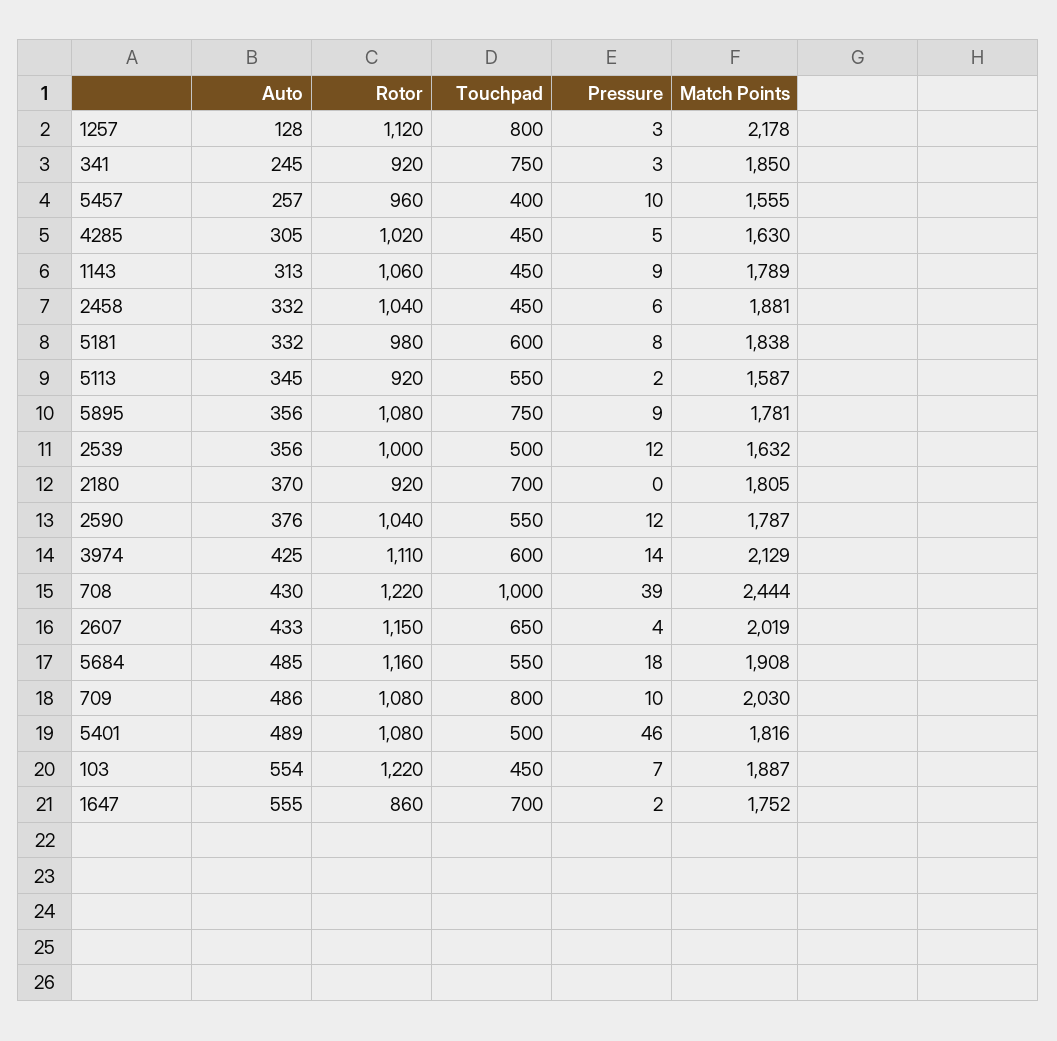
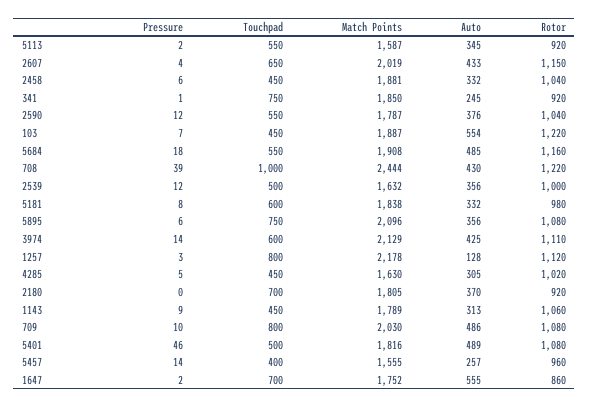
Pressure, 341: 3 -> 1
Pressure, 5457: 10 -> 14
Pressure, 5895: 9 -> 6
Match Points, 5895: 1781 -> 2096

